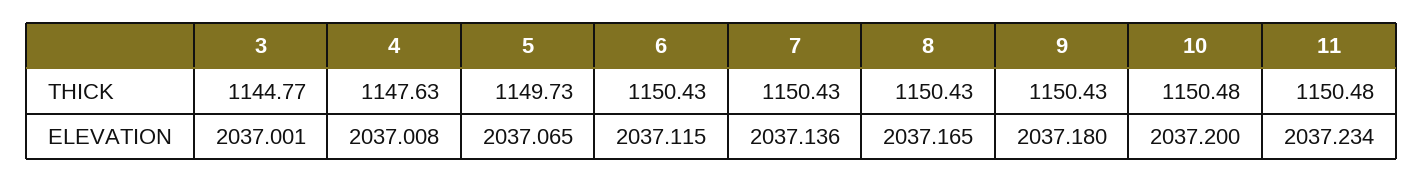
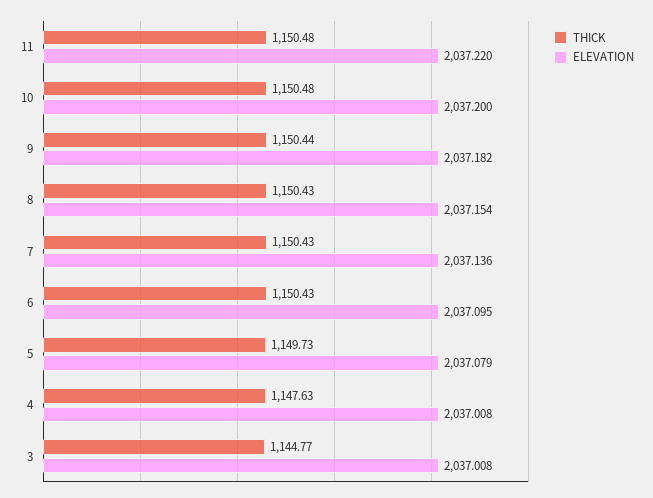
THICK, 9: 1150.43 -> 1150.44
ELEVATION, 3: 2037.001 -> 2037.008
ELEVATION, 5: 2037.065 -> 2037.079
ELEVATION, 6: 2037.115 -> 2037.095
ELEVATION, 8: 2037.165 -> 2037.154
ELEVATION, 9: 2037.18 -> 2037.182
ELEVATION, 11: 2037.234 -> 2037.22

